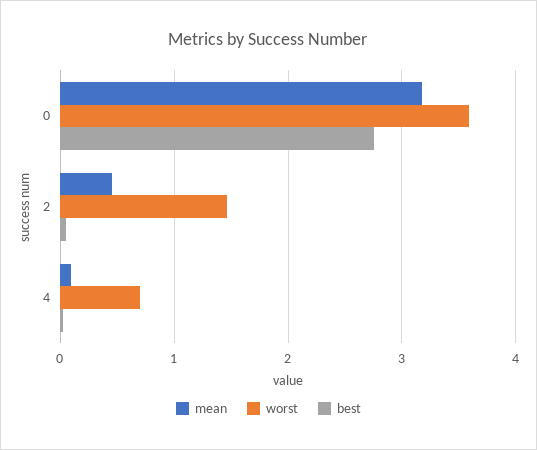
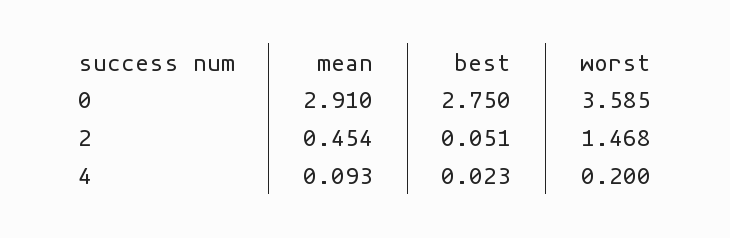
mean, 0: 3.2 -> 2.91
worst, 4: 0.7 -> 0.2

